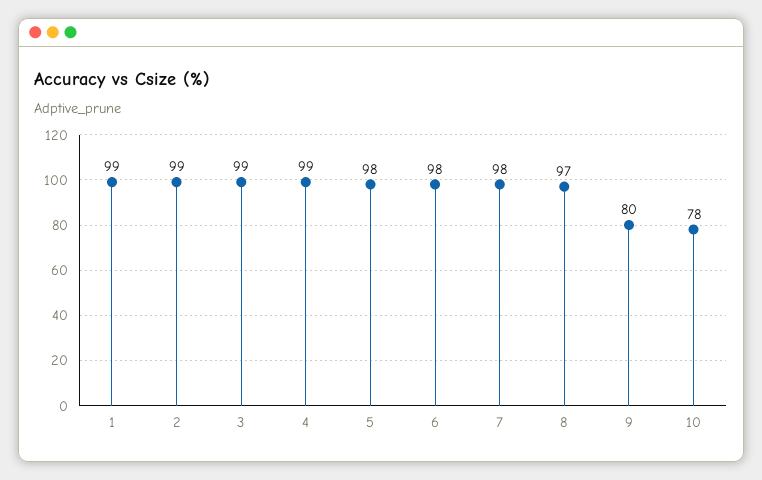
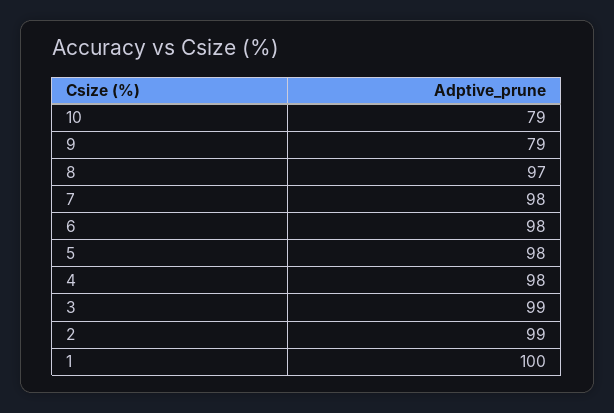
1: 99 -> 100
4: 99 -> 98
9: 80 -> 79
10: 78 -> 79

